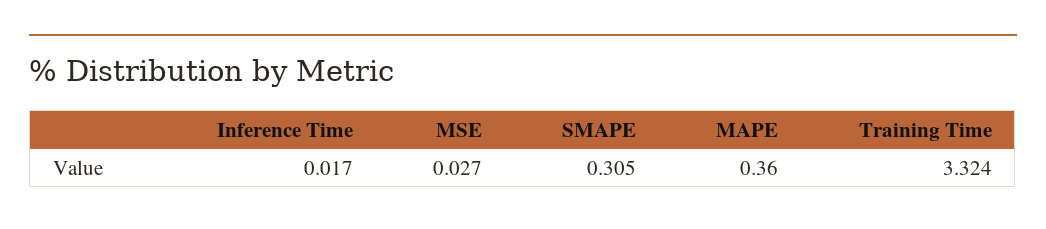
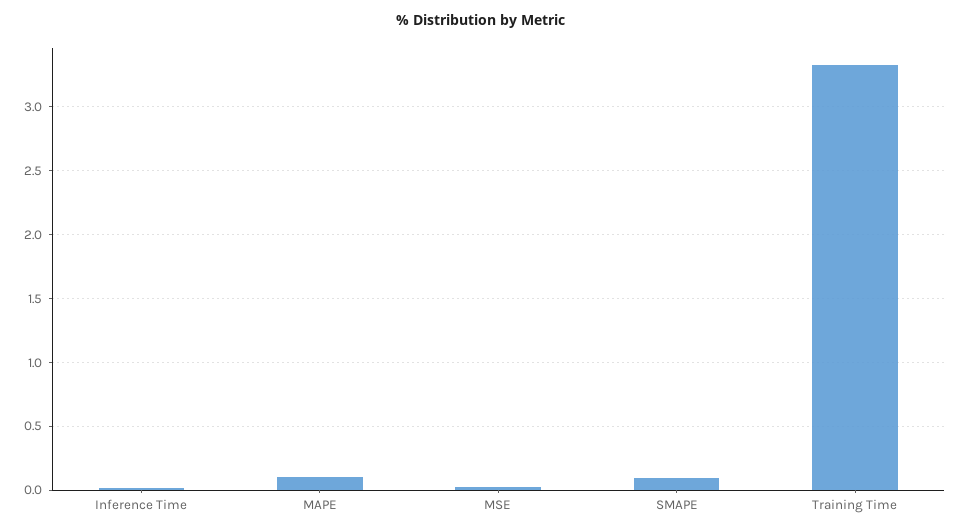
SMAPE: 0.305 -> 0.1
MAPE: 0.36 -> 0.1

